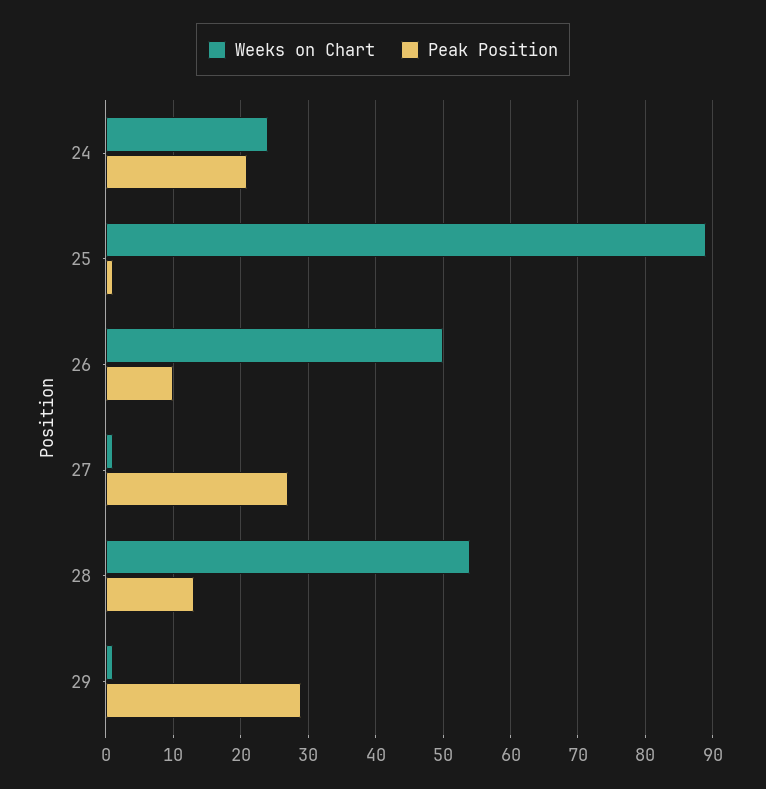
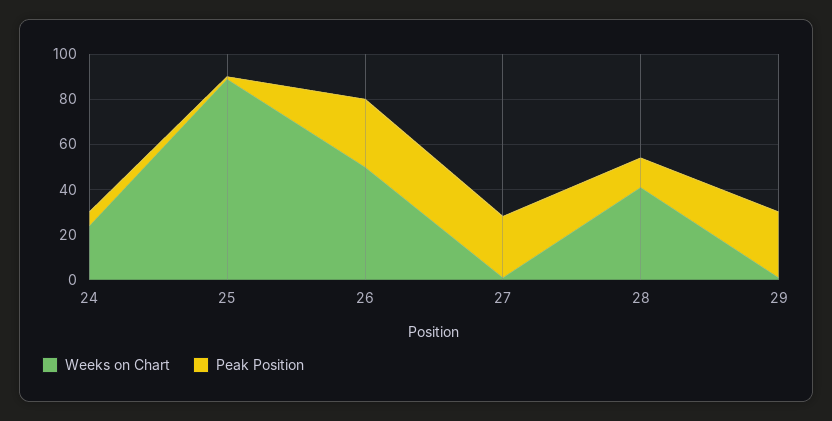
Peak Position, 24: 21 -> 5
Peak Position, 26: 10 -> 30
Weeks on Chart, 28: 54 -> 40

